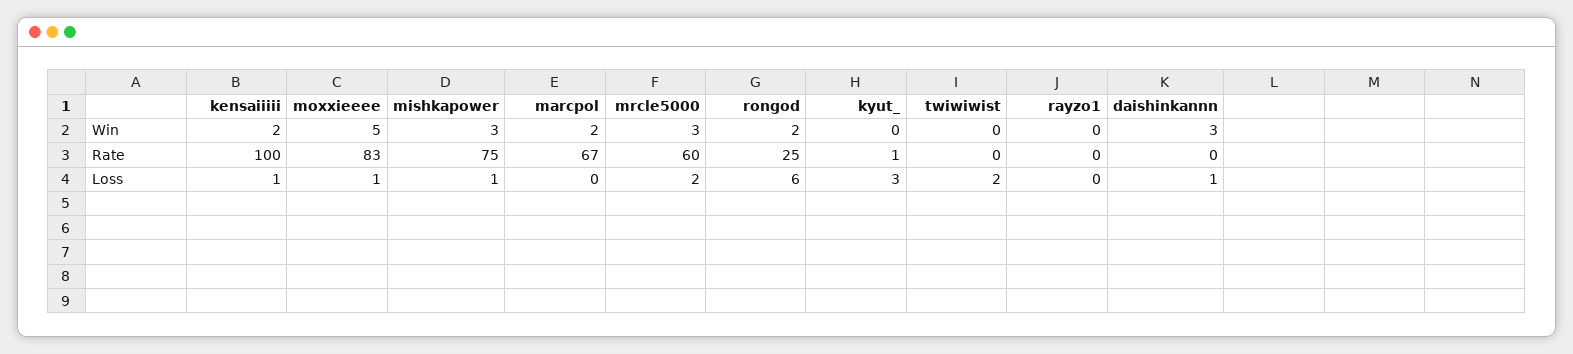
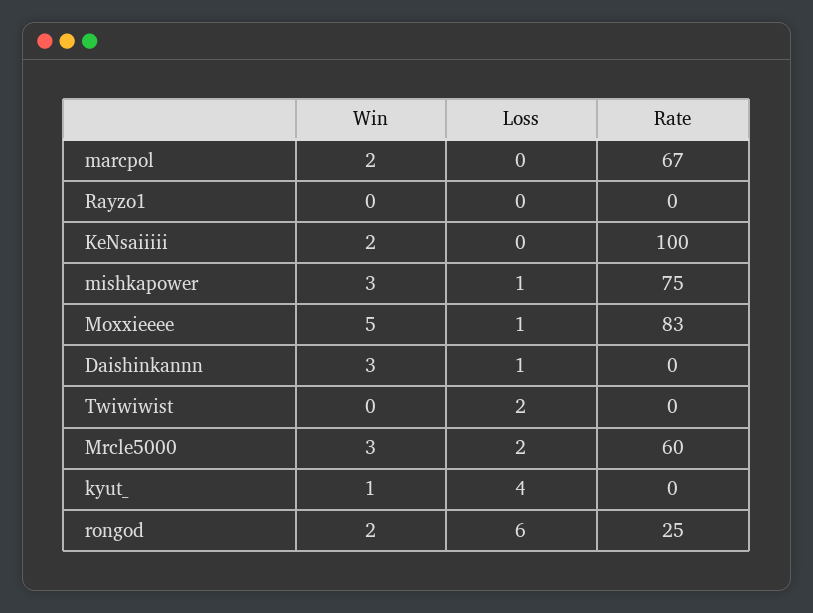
kyut_, Win: 0 -> 1
kyut_, Rate: 1 -> 0
kensaiiiii, Loss: 1 -> 0
kyut_, Loss: 3 -> 4

